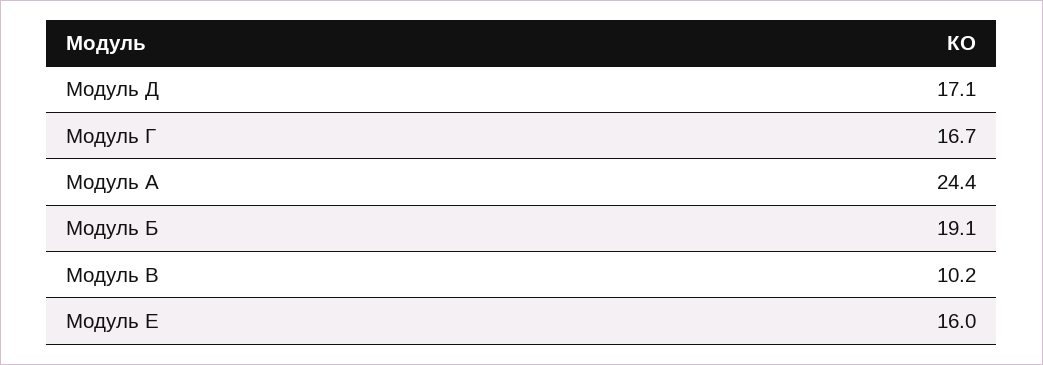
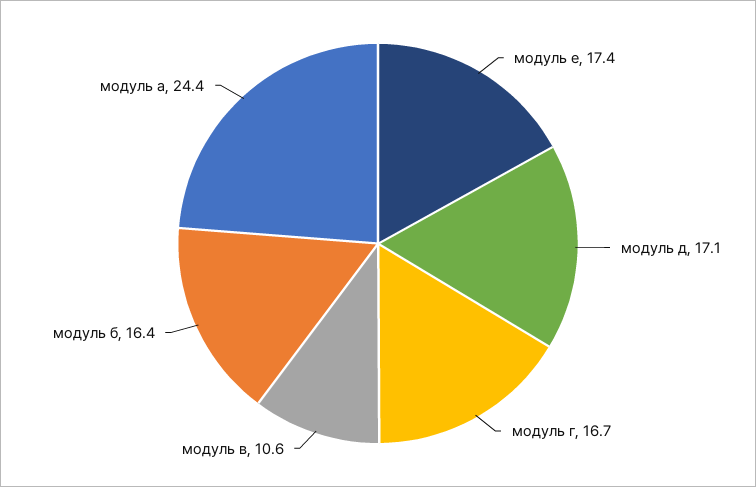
Модуль Б: 19.1 -> 16.4
Модуль В: 10.2 -> 10.6
Модуль Е: 16 -> 17.4

